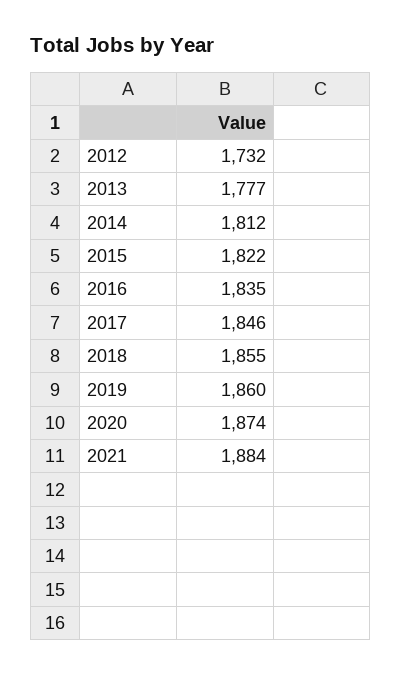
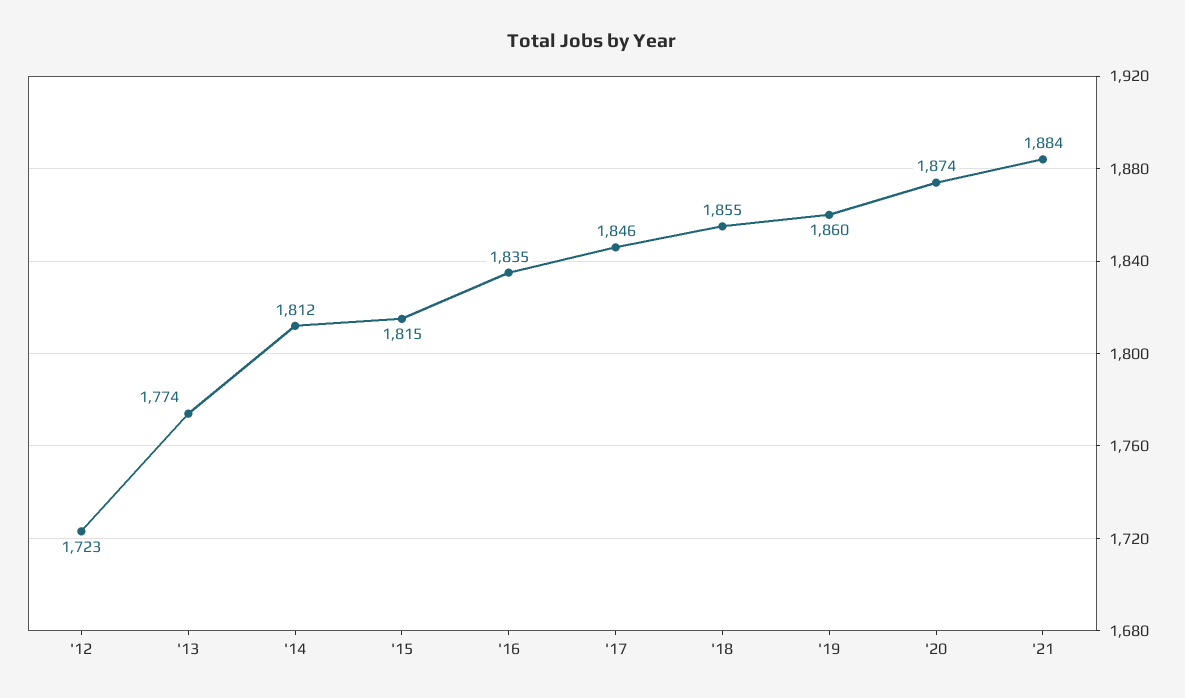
2012: 1732 -> 1723
2013: 1777 -> 1774
2015: 1822 -> 1815

